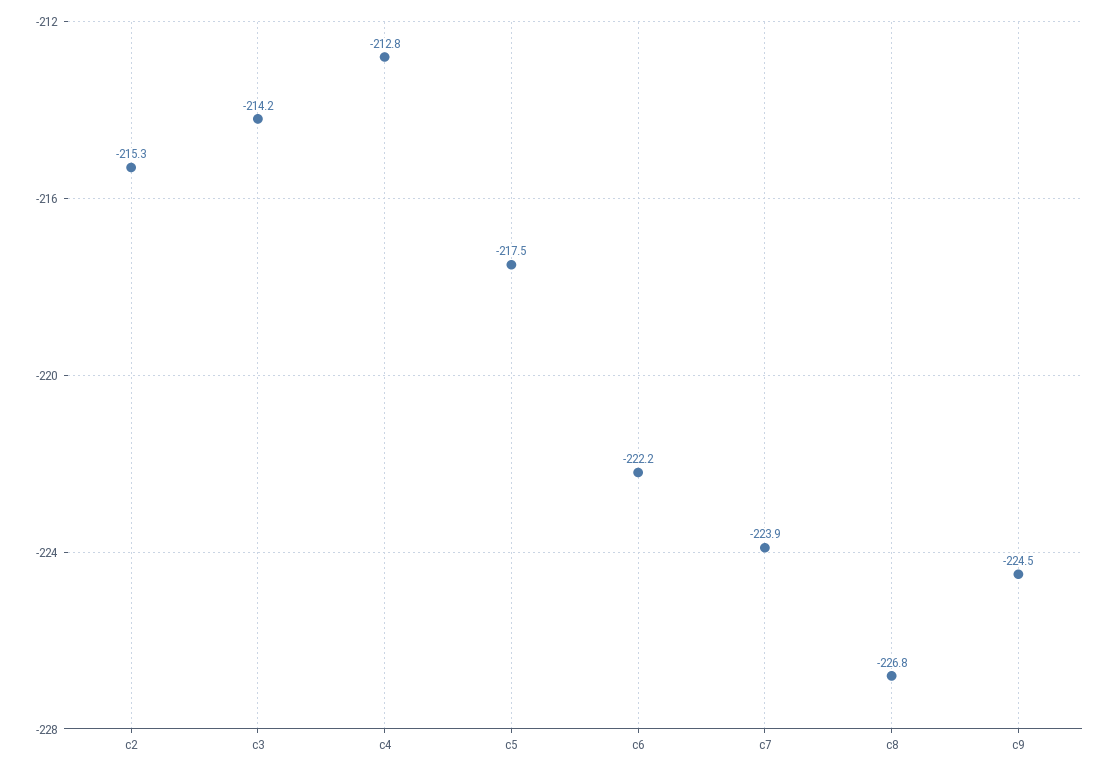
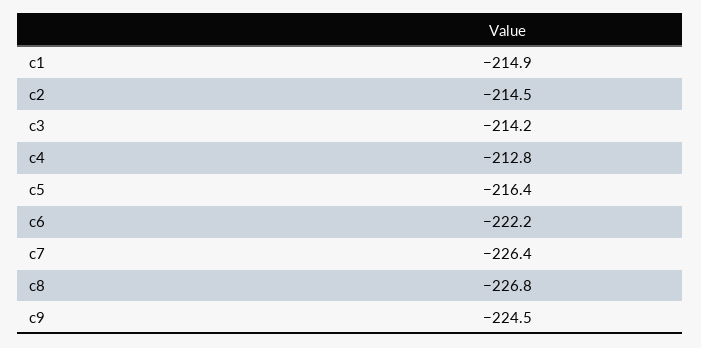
c2: -215.3 -> -214.5
c5: -217.5 -> -216.4
c7: -223.9 -> -226.4
c1: none -> -214.9

